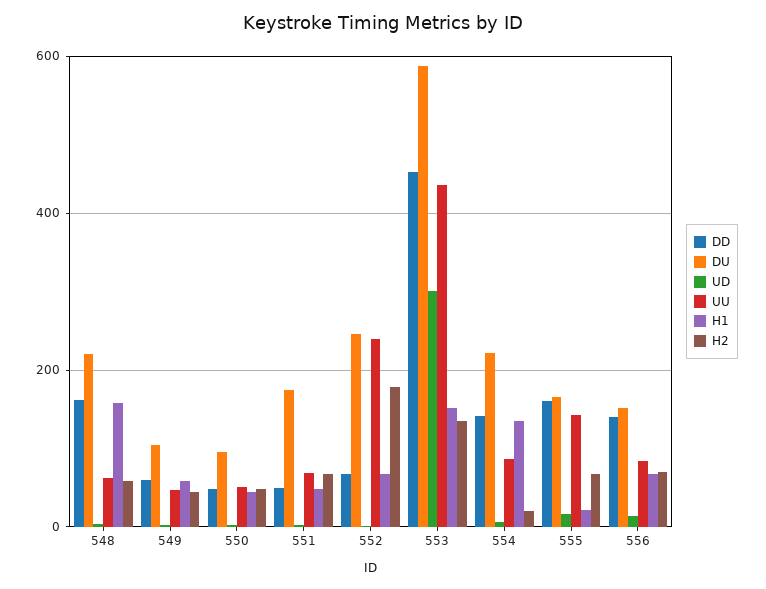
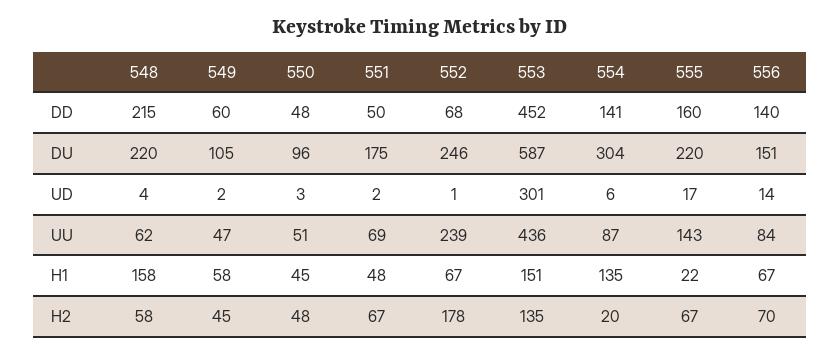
DD, 548: 160 -> 215
DU, 554: 220 -> 304
DU, 555: 160 -> 220

